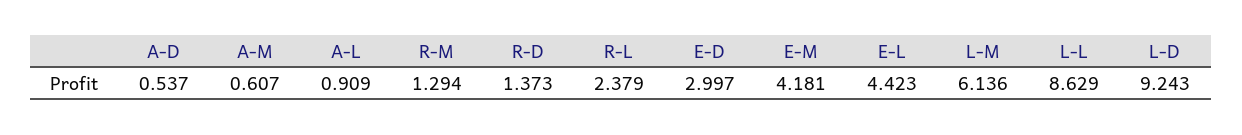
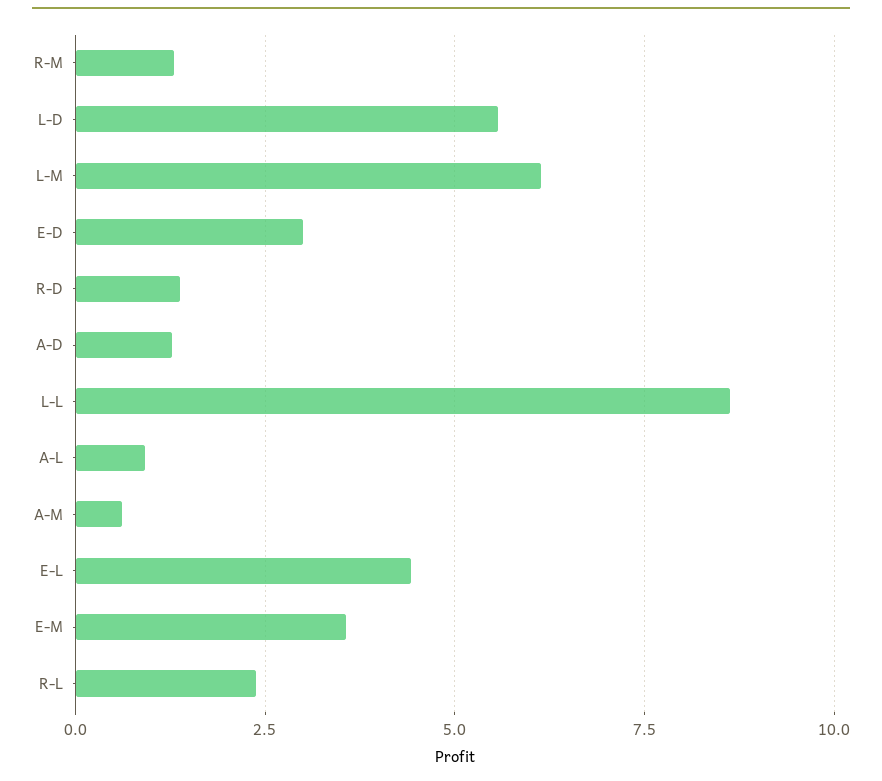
A-D: 0.537 -> 1.25
E-M: 4.181 -> 3.5
L-D: 9.243 -> 5.5

